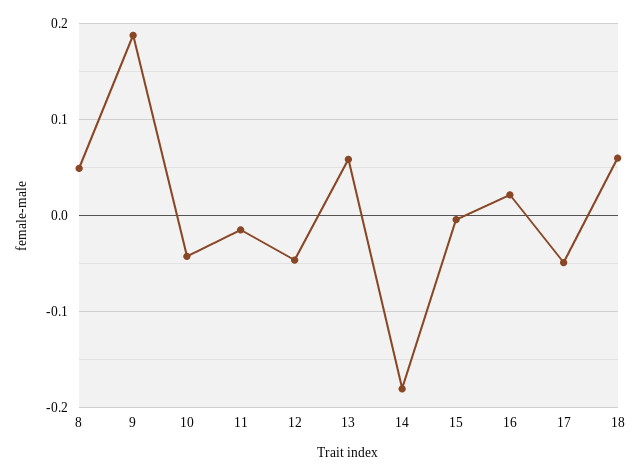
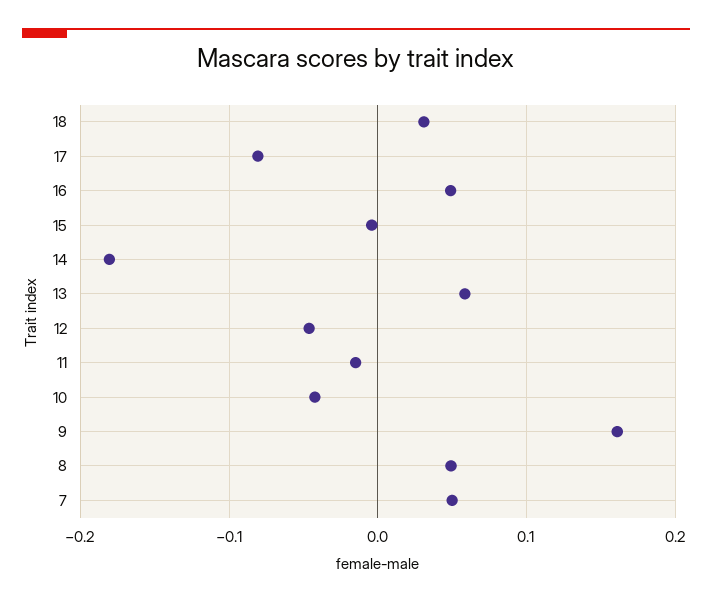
9: 0.19 -> 0.16
16: 0.02 -> 0.05
17: -0.05 -> -0.08
18: 0.06 -> 0.03
7: none -> 0.05

